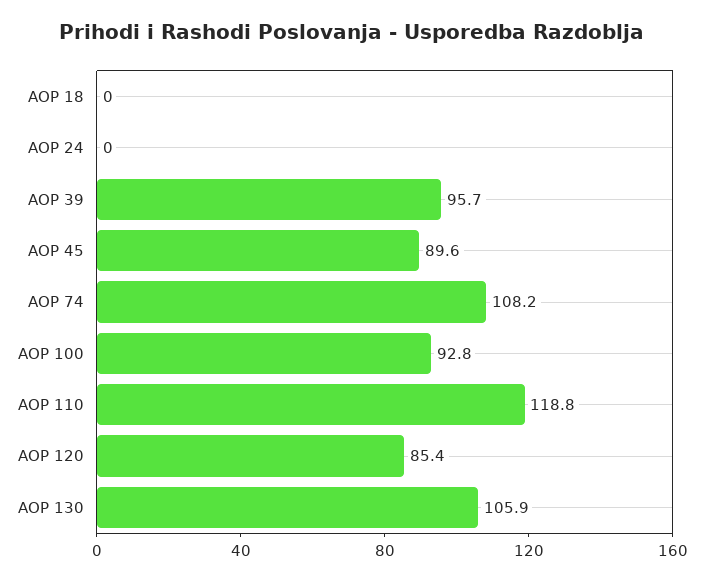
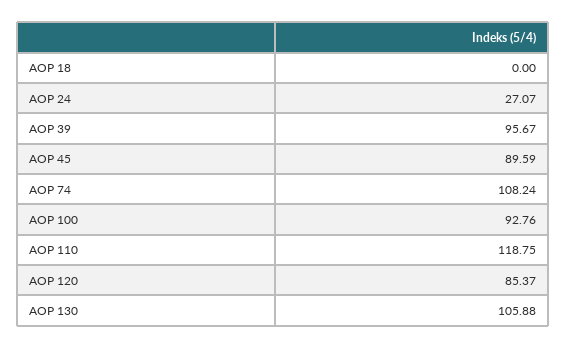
AOP 24: 0 -> 27.07

